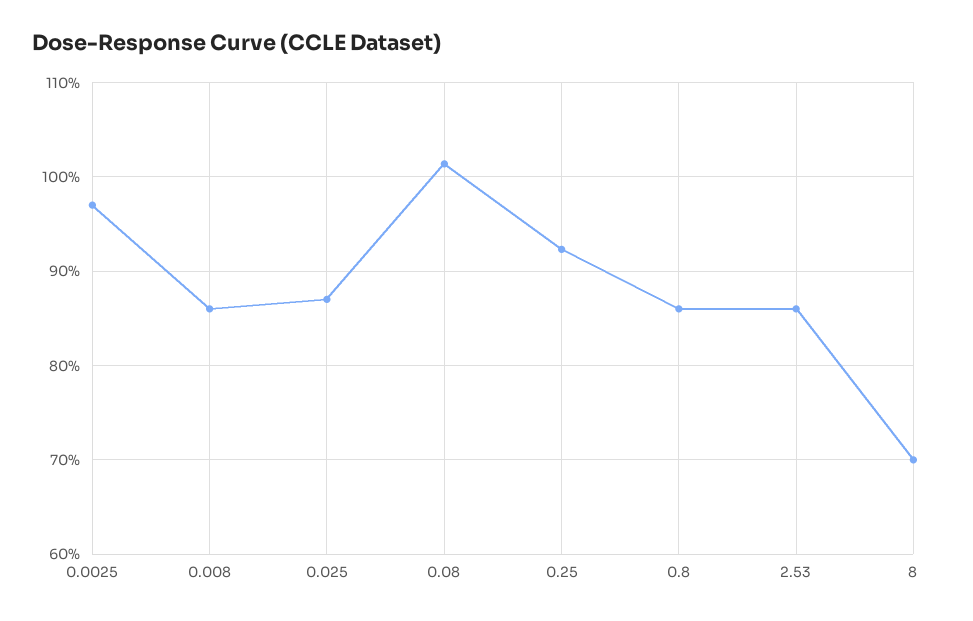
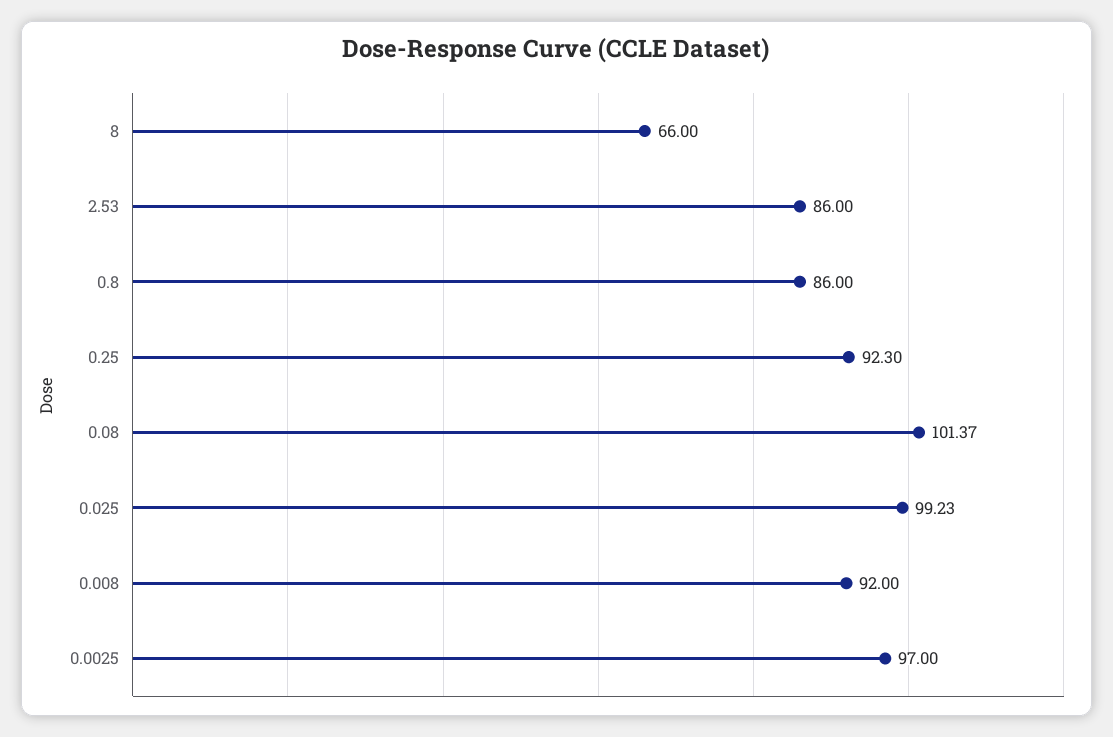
0.008: 86 -> 92
0.025: 87 -> 99.23
8: 70 -> 66

